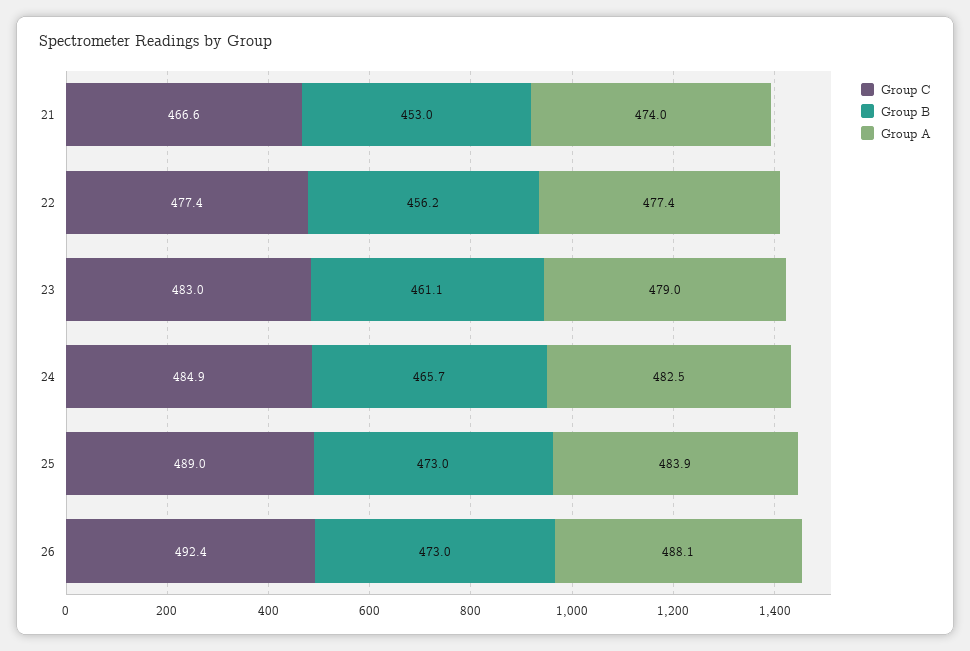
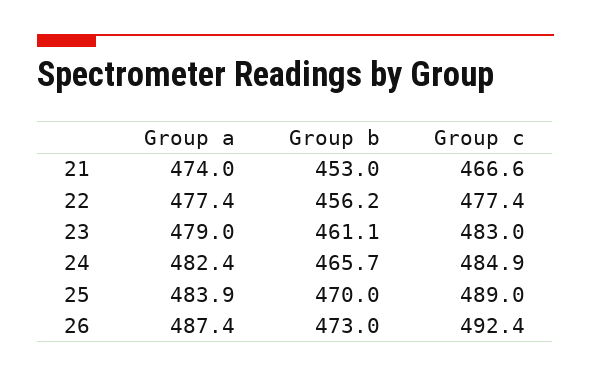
Group A, 24: 482.5 -> 482.4
Group B, 25: 473 -> 470
Group A, 26: 488.1 -> 487.4

